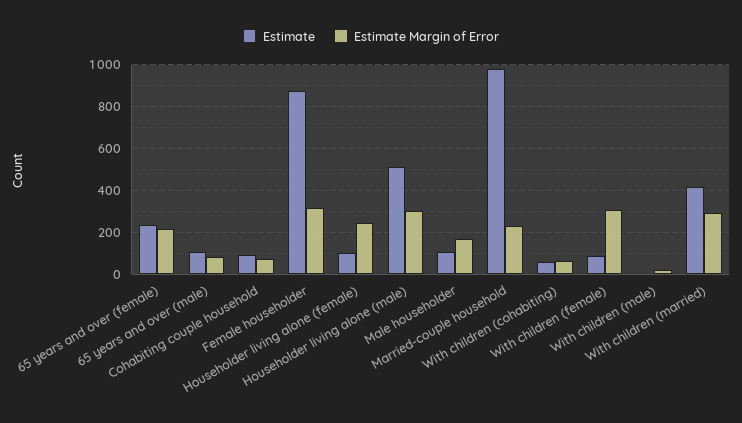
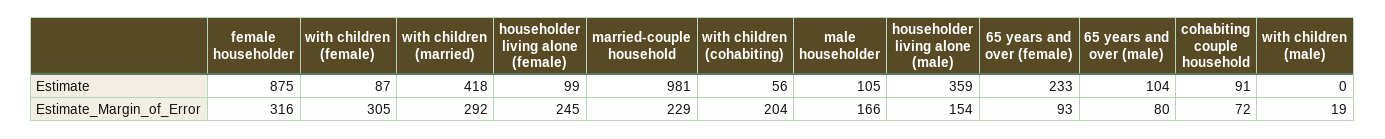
Estimate Margin of Error, 65 years and over (female): 200 -> 93
Estimate, Householder living alone (male): 500 -> 359
Estimate Margin of Error, Householder living alone (male): 300 -> 154
Estimate Margin of Error, With children (cohabiting): 50 -> 204

